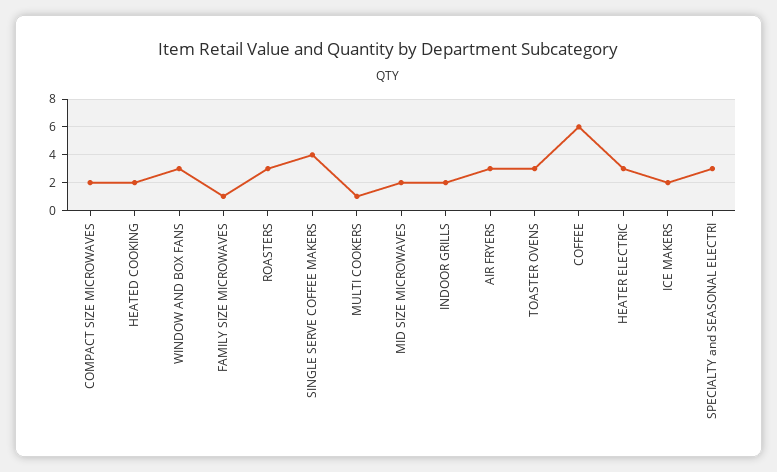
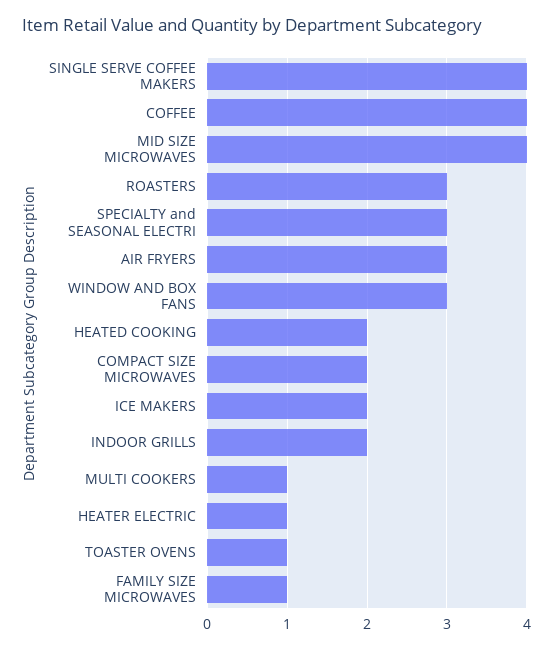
MID SIZE MICROWAVES: 2 -> 4
TOASTER OVENS: 3 -> 1
COFFEE: 6 -> 4
HEATER ELECTRIC: 3 -> 1

